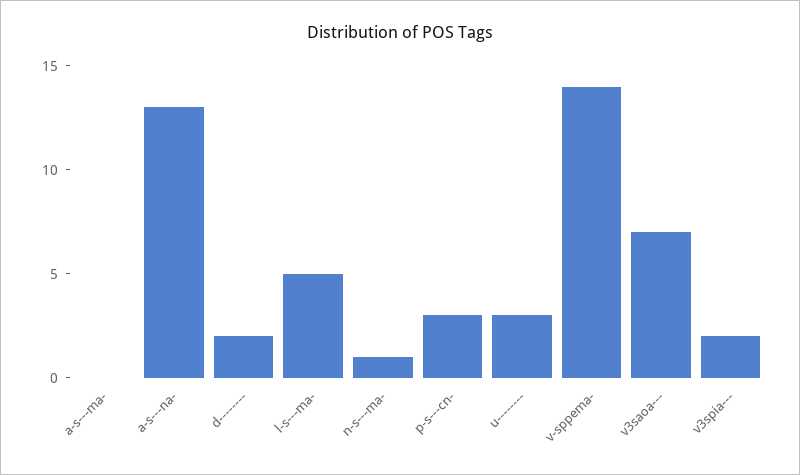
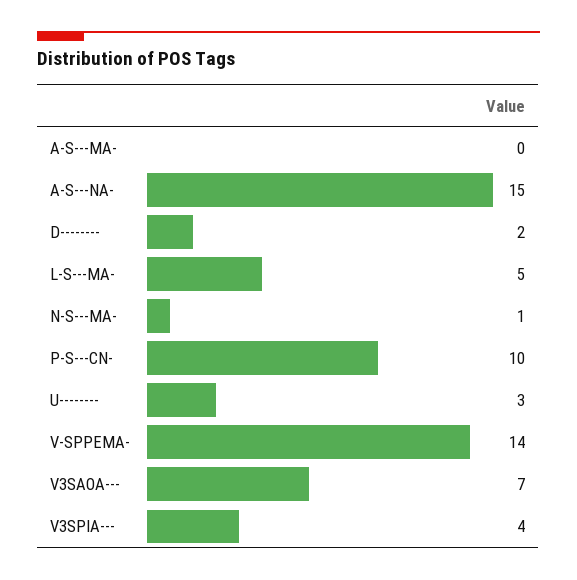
a-s---na-: 13 -> 15
p-s---cn-: 3 -> 10
v3spia---: 2 -> 4

